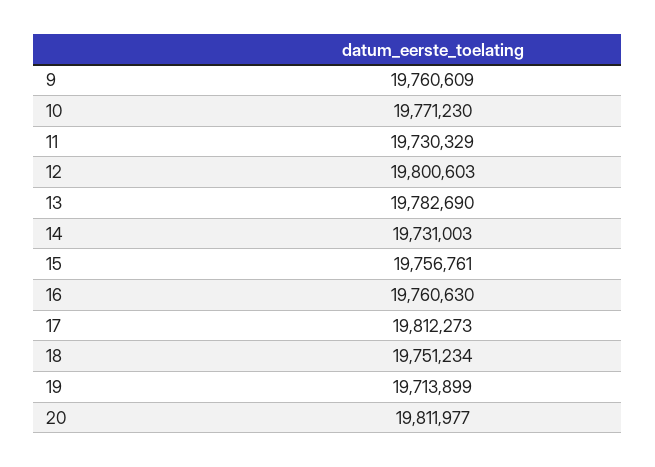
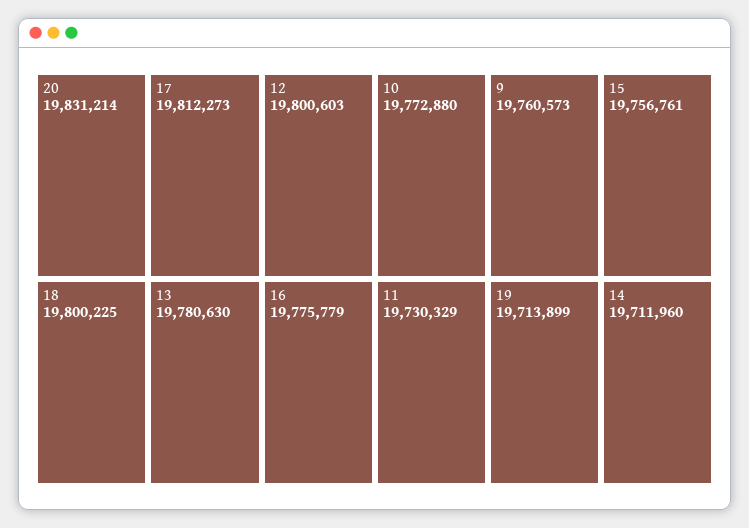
9: 19760609 -> 19760573
10: 19771230 -> 19772880
13: 19782690 -> 19780630
14: 19731003 -> 19711960
16: 19760630 -> 19775779
18: 19751234 -> 19800225
20: 19811977 -> 19831214

